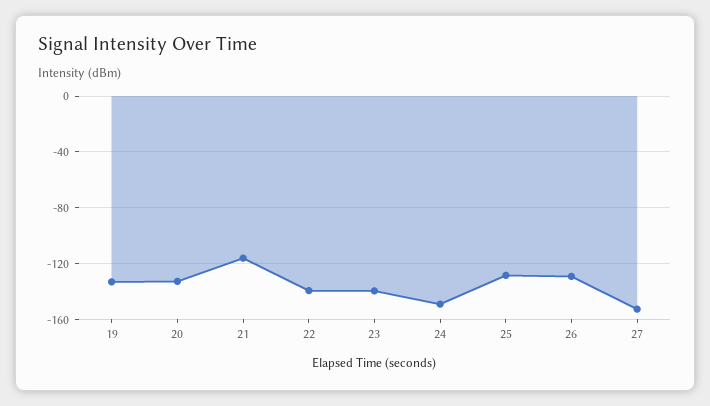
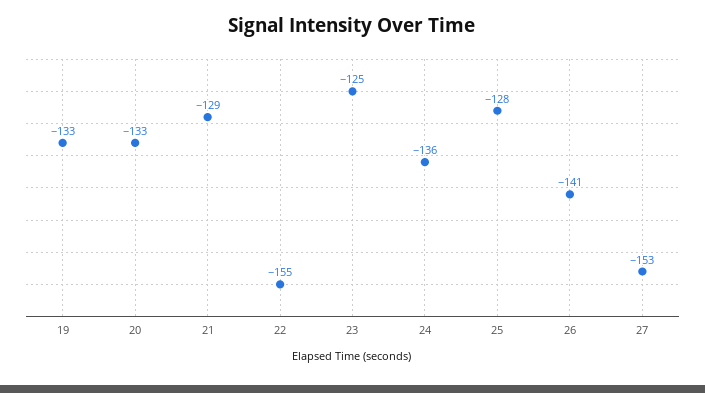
21: -115 -> -129
22: -140 -> -155
23: -140 -> -125
24: -150 -> -136
26: -130 -> -141

